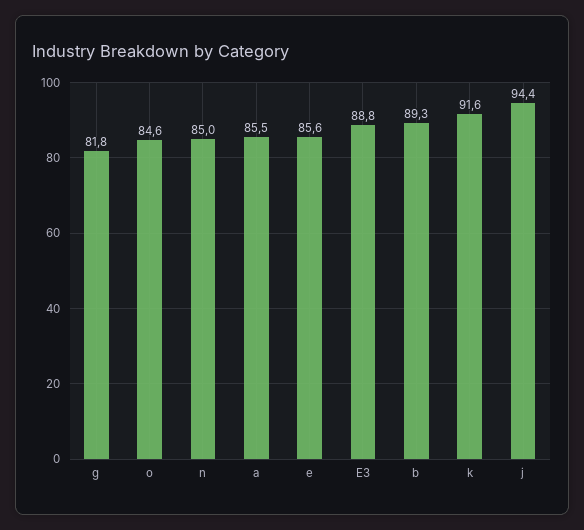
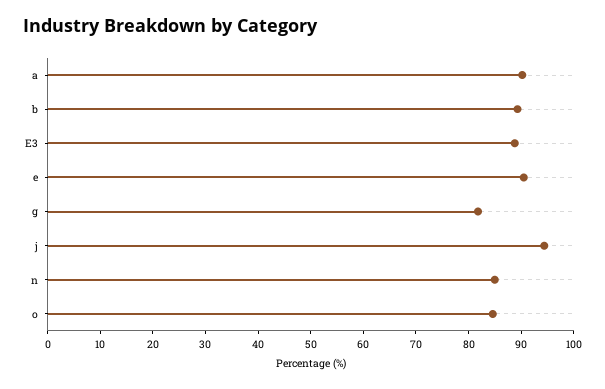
a: 85.5 -> 90
e: 85.6 -> 90
k: 91.6 -> none

